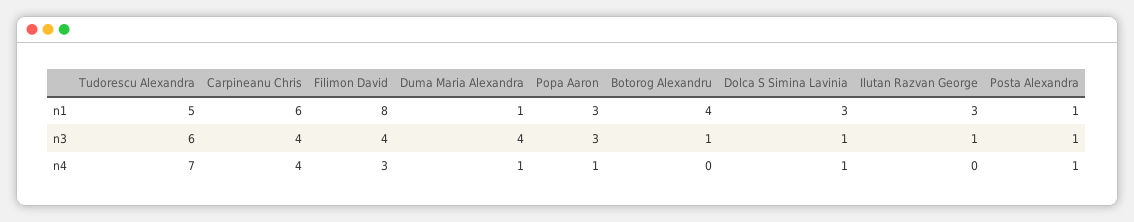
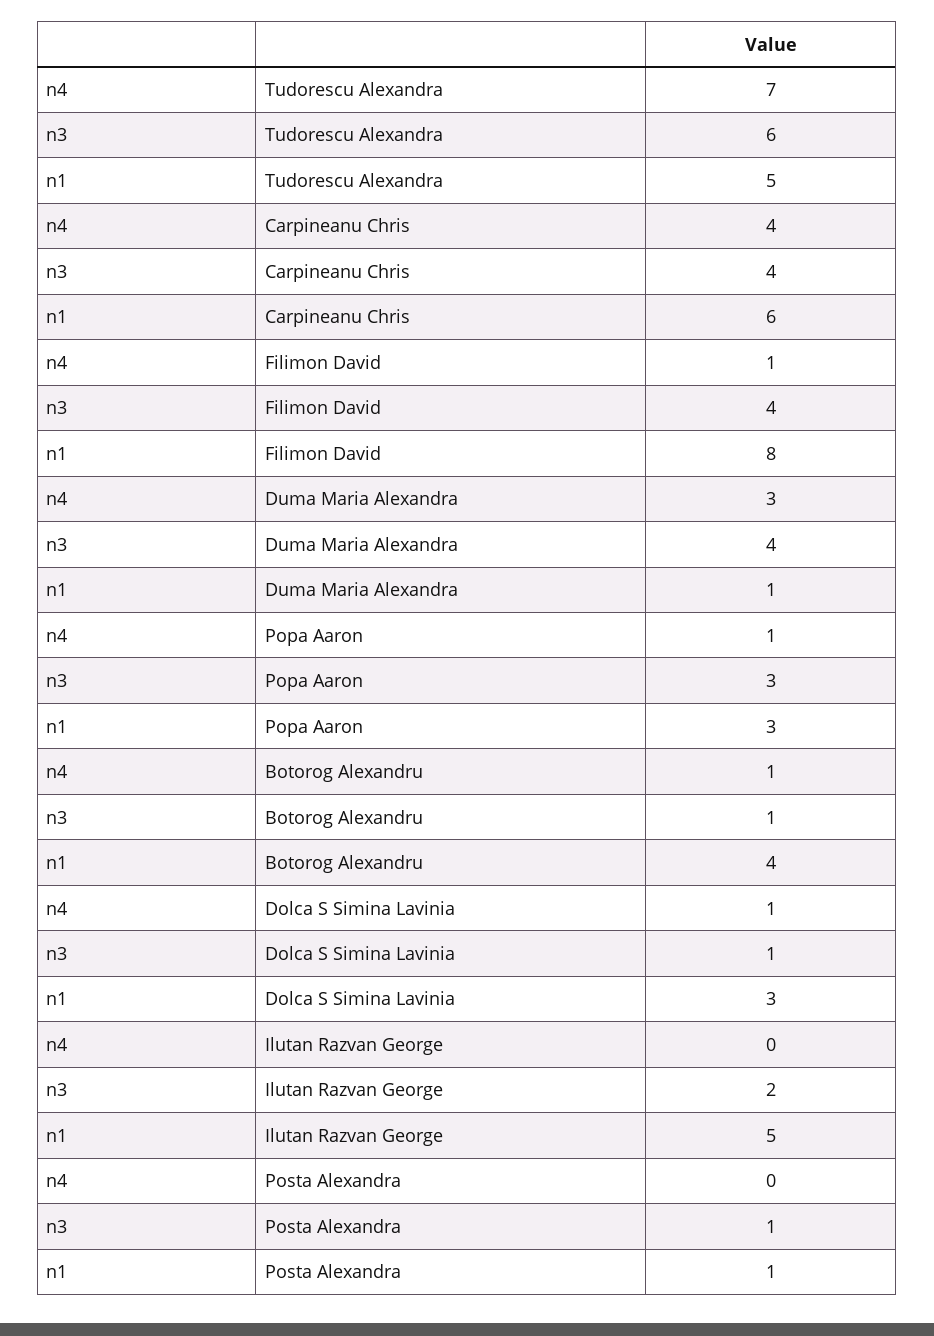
Ilutan Razvan George, n1: 3 -> 5
Ilutan Razvan George, n3: 1 -> 2
Filimon David, n4: 3 -> 1
Duma Maria Alexandra, n4: 1 -> 3
Botorog Alexandru, n4: 0 -> 1
Posta Alexandra, n4: 1 -> 0

